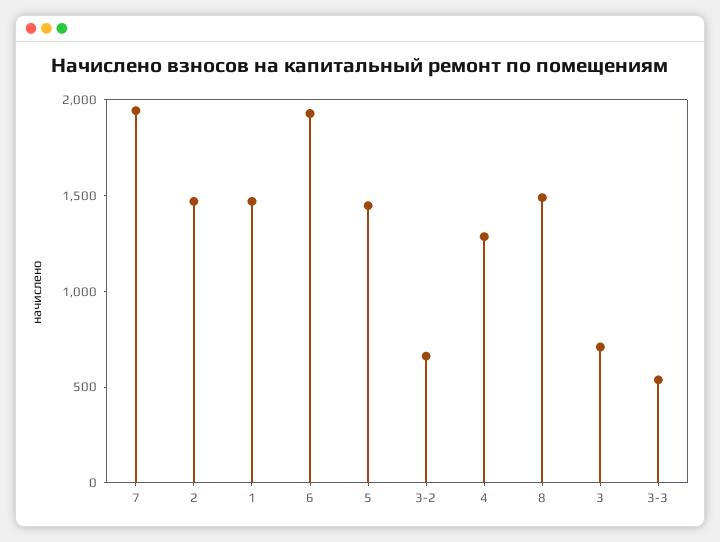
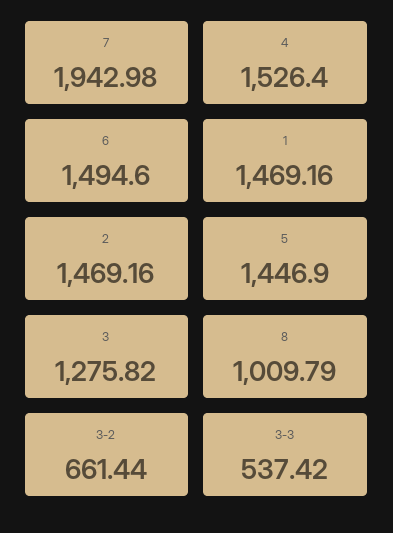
6: 1900 -> 1494.6
4: 1300 -> 1526.4
8: 1500 -> 1009.79
3: 700 -> 1275.82

